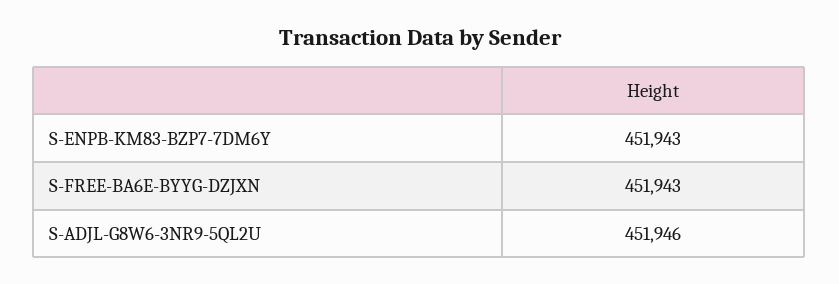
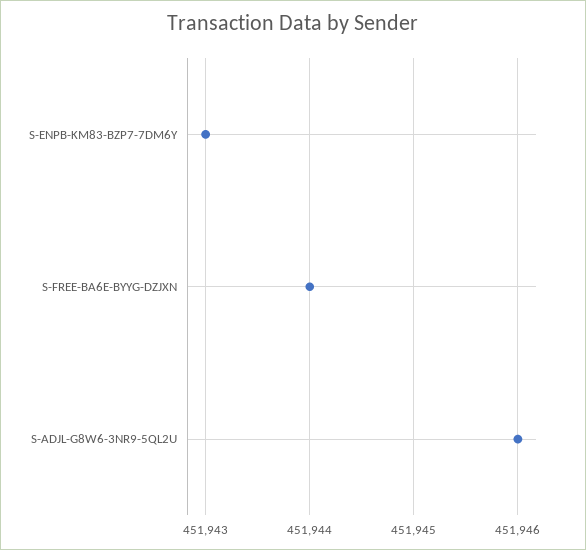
S-FREE-BA6E-BYYG-DZJXN: 451943 -> 451944

